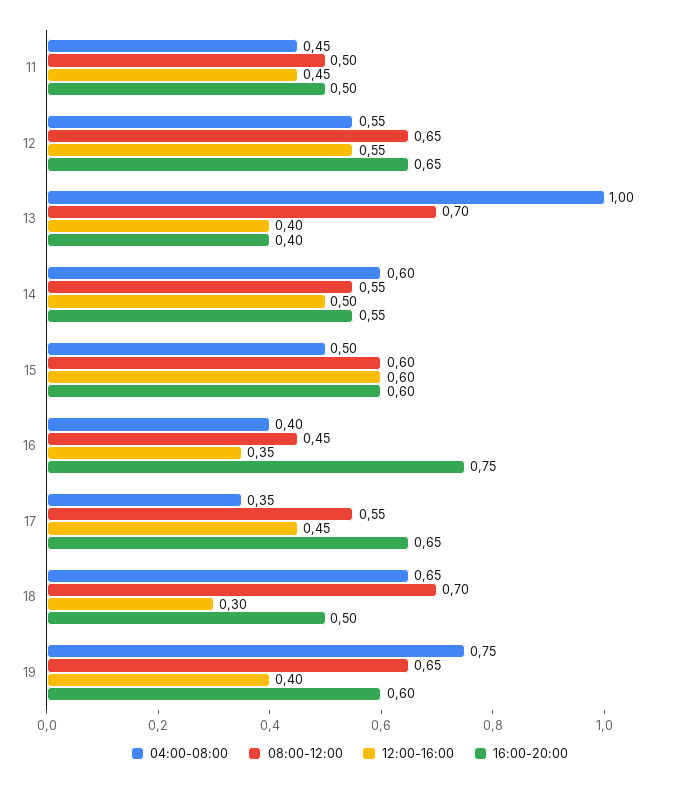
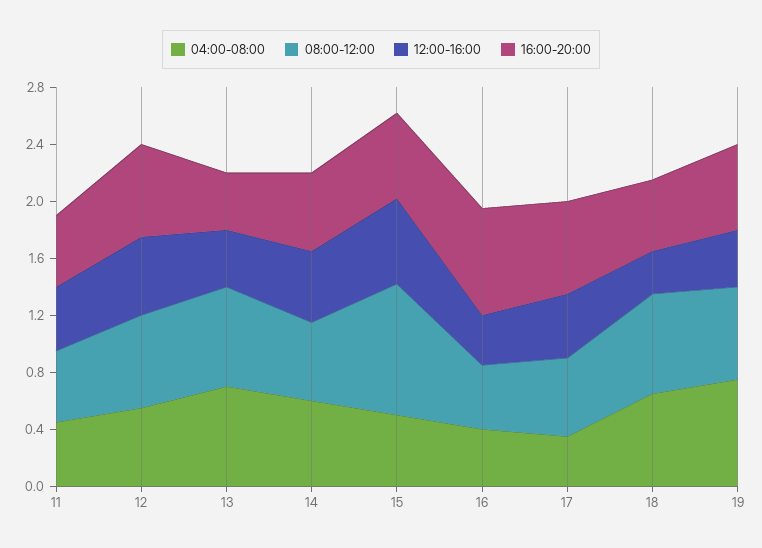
04:00-08:00, 13: 1 -> 0.7
08:00-12:00, 15: 0.6 -> 0.9

